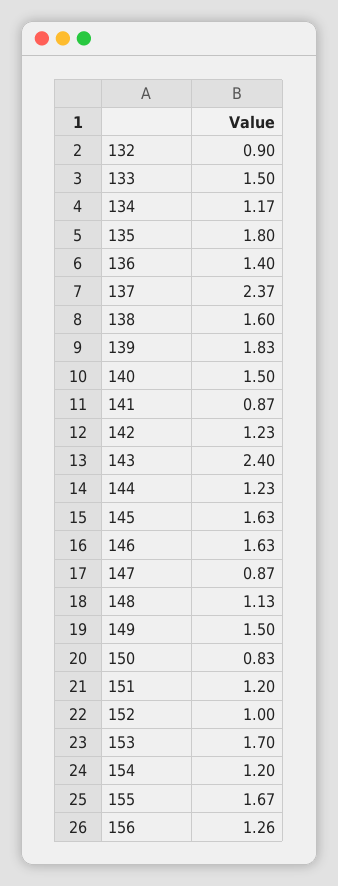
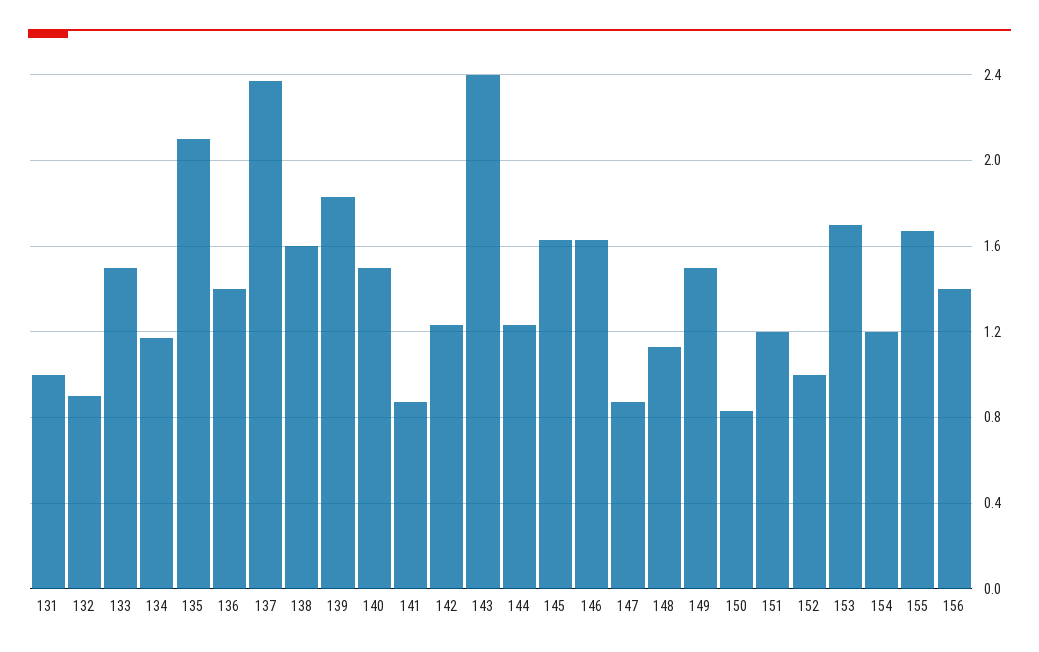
135: 1.8 -> 2.1
156: 1.26 -> 1.4
131: none -> 1

